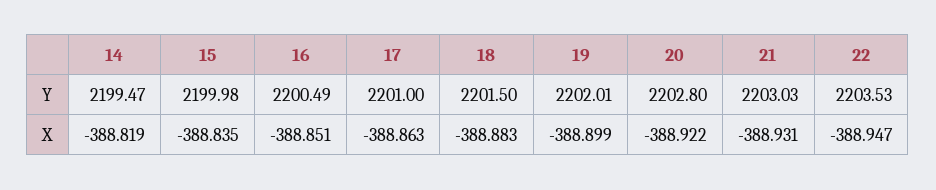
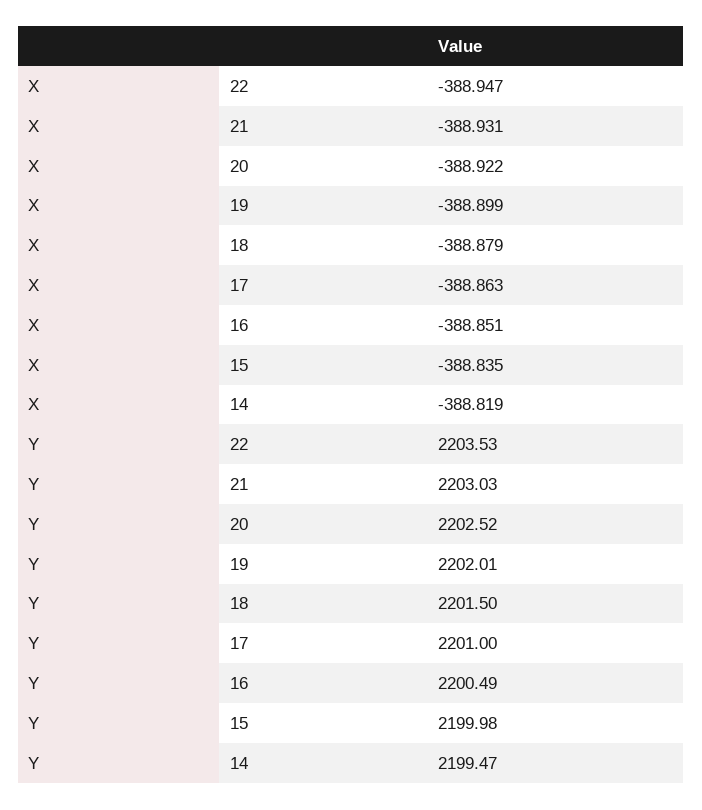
20, Y: 2202.8 -> 2202.52
18, X: -388.883 -> -388.879

